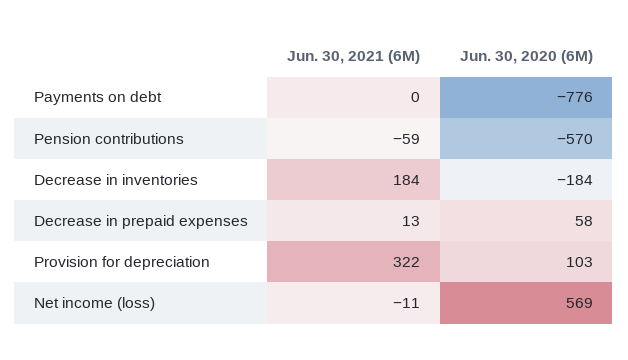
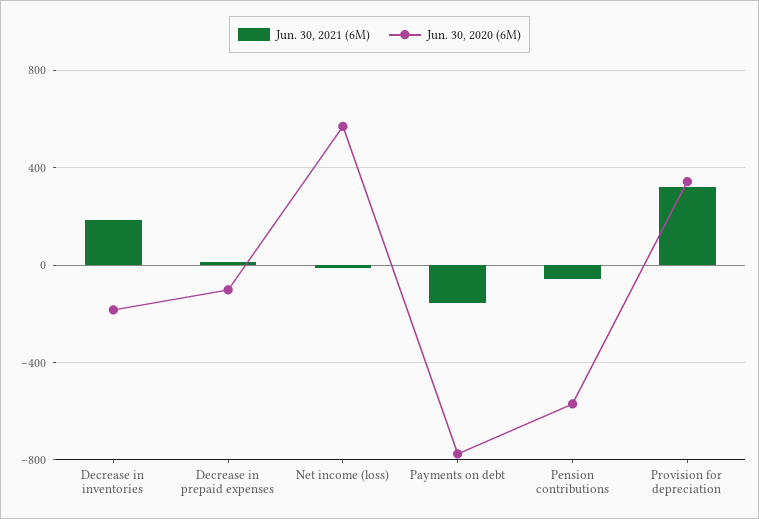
Jun. 30, 2021 (6M), Payments on debt: 0 -> -150
Jun. 30, 2020 (6M), Decrease in prepaid expenses: 58 -> -100
Jun. 30, 2020 (6M), Provision for depreciation: 103 -> 350

